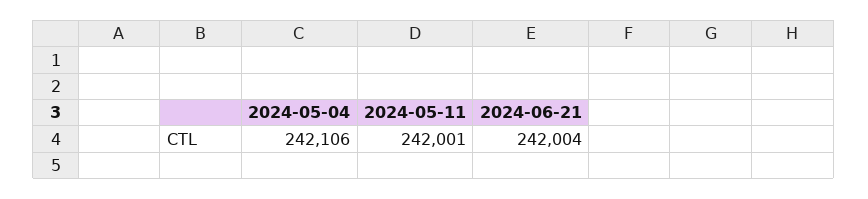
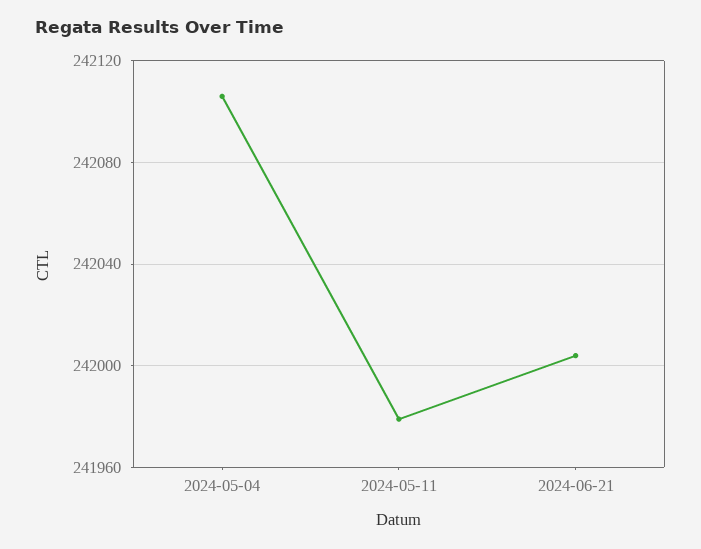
2024-05-11: 242001 -> 241980

